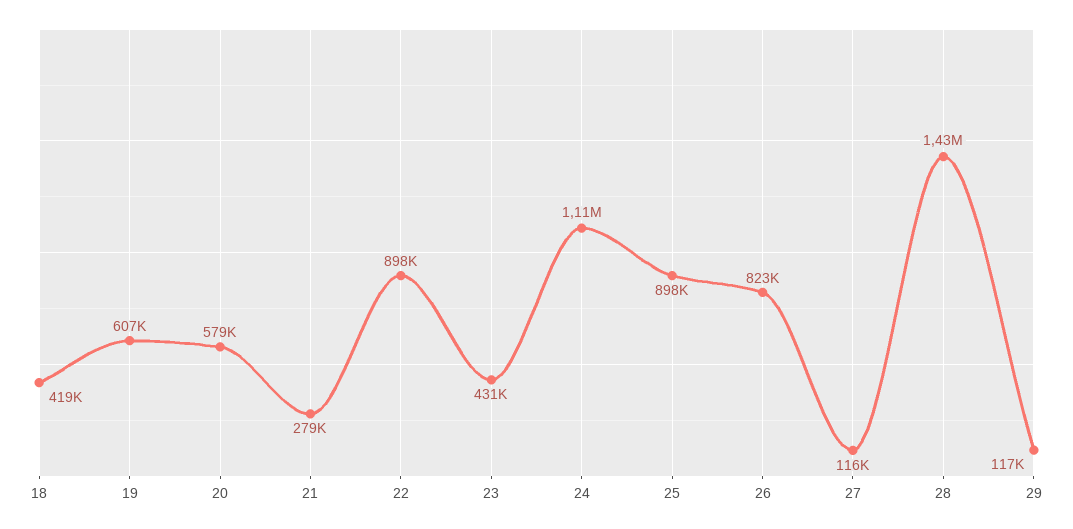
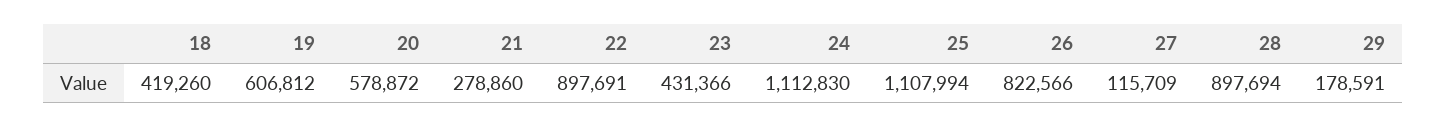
25: 898000 -> 1107994
28: 1430000 -> 897694
29: 117000 -> 178591

